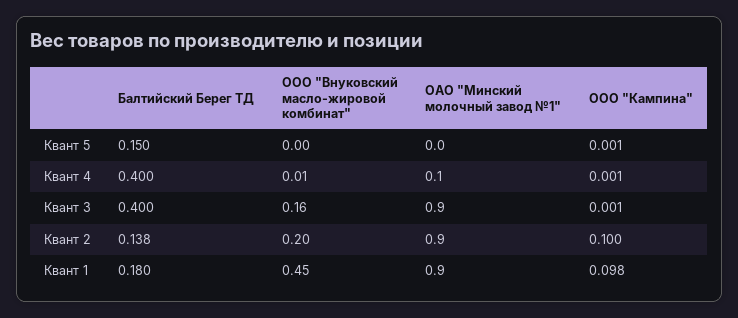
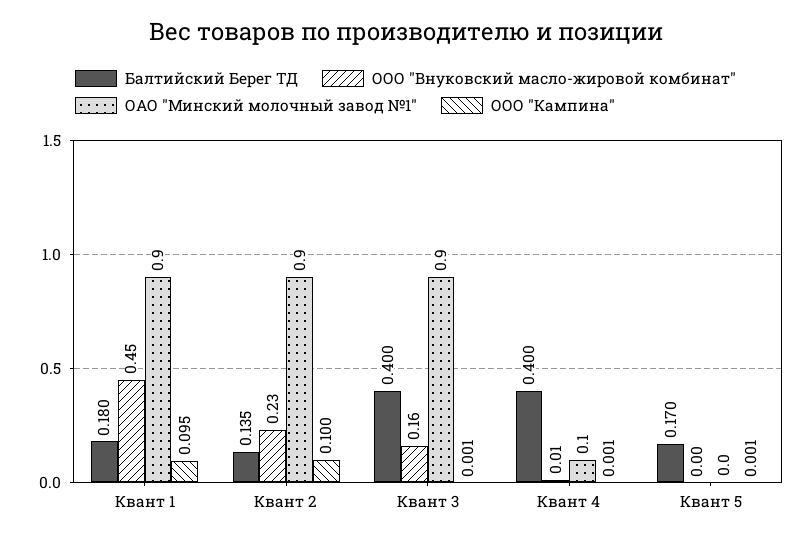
Балтийский Берег ТД, Квант 5: 0.15 -> 0.17
Балтийский Берег ТД, Квант 2: 0.138 -> 0.135
ООО "Внуковский масло-жировой комбинат", Квант 2: 0.2 -> 0.23
ООО "Кампина", Квант 1: 0.098 -> 0.095

